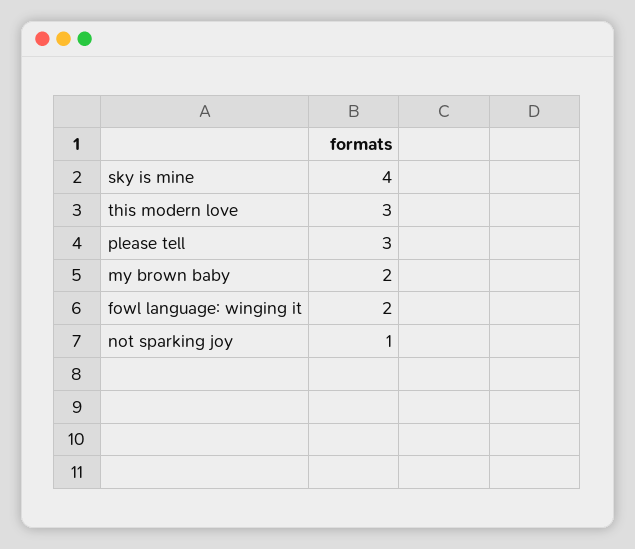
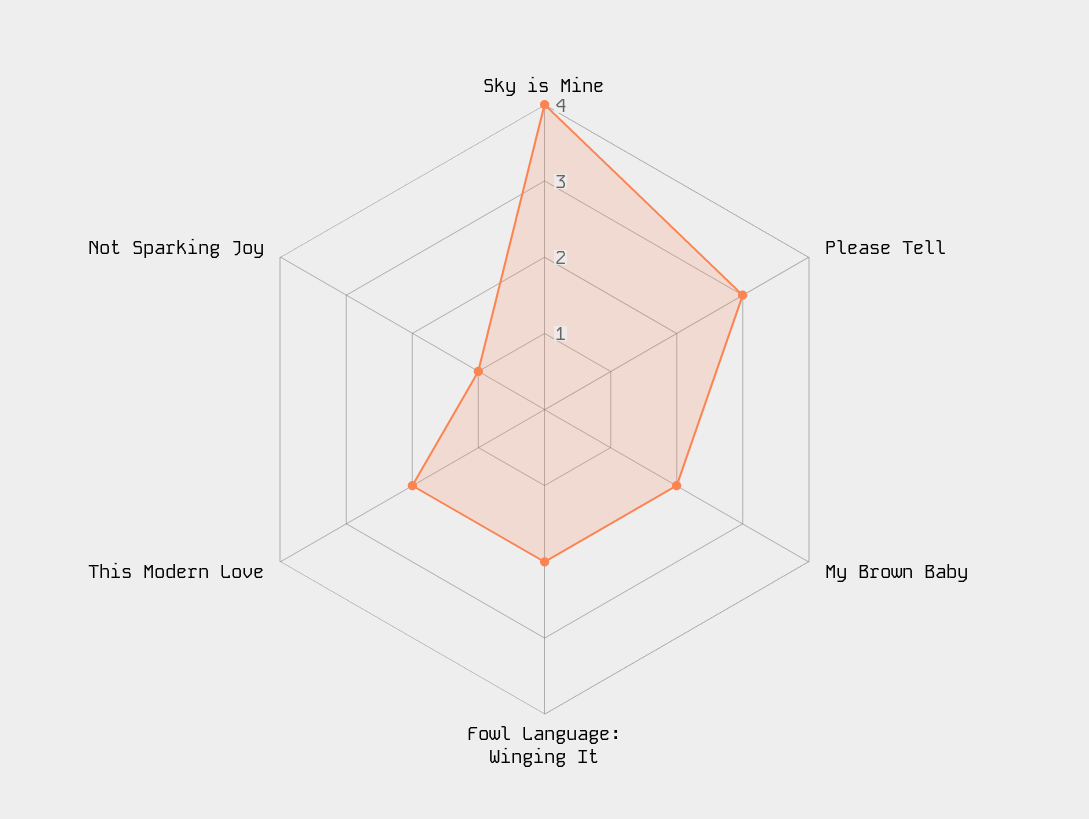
this modern love: 3 -> 2

